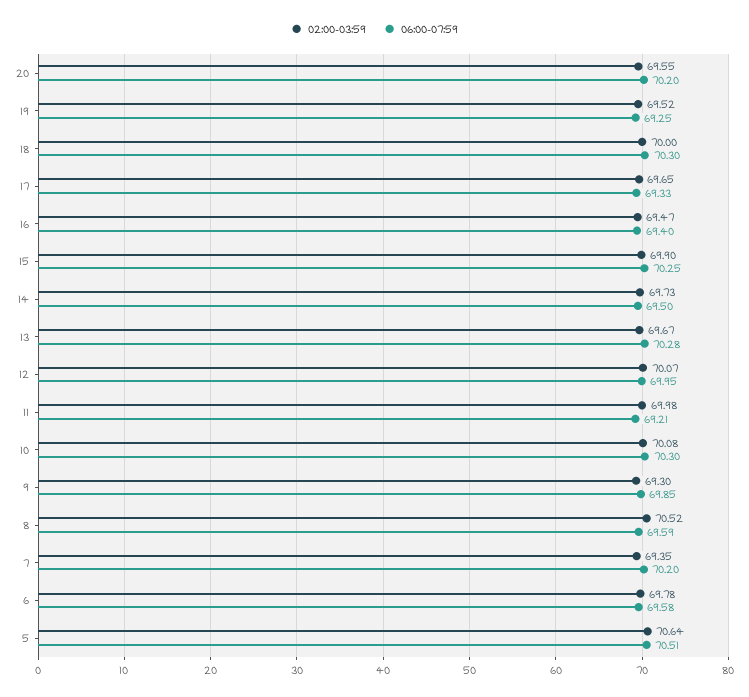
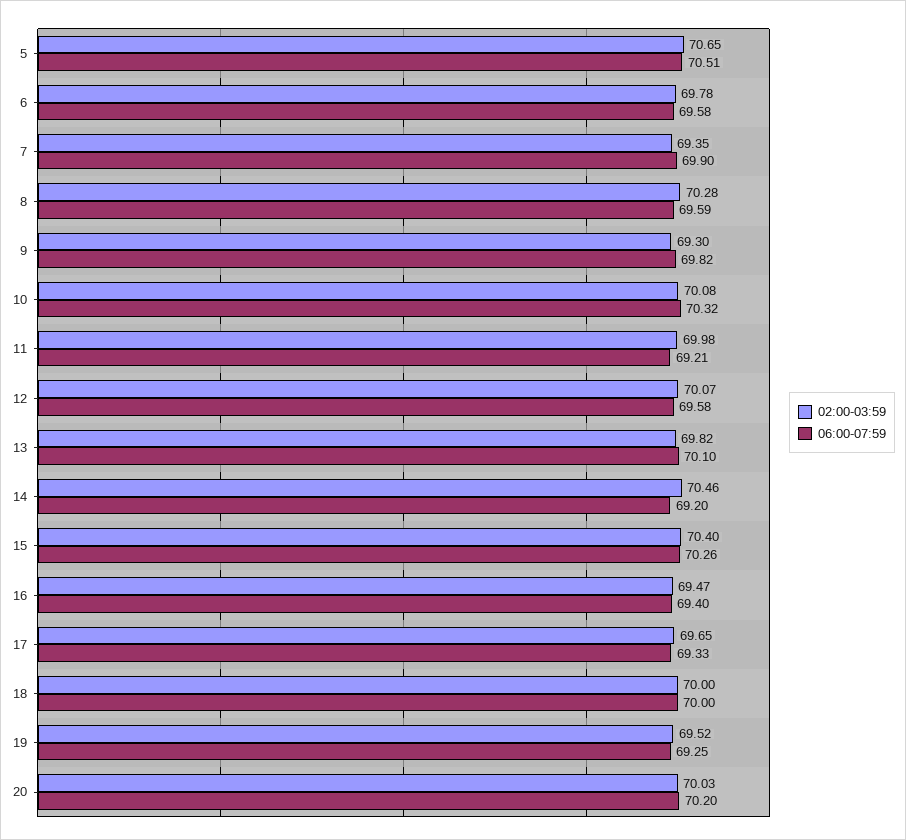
02:00-03:59, 20: 69.55 -> 70.03
06:00-07:59, 18: 70.3 -> 70
02:00-03:59, 15: 69.9 -> 70.4
06:00-07:59, 15: 70.25 -> 70.26
02:00-03:59, 14: 69.73 -> 70.46
06:00-07:59, 14: 69.5 -> 69.2
02:00-03:59, 13: 69.67 -> 69.82
06:00-07:59, 13: 70.28 -> 70.1
06:00-07:59, 12: 69.95 -> 69.58
06:00-07:59, 10: 70.3 -> 70.32
06:00-07:59, 9: 69.85 -> 69.82
02:00-03:59, 8: 70.52 -> 70.28
06:00-07:59, 7: 70.2 -> 69.9
02:00-03:59, 5: 70.64 -> 70.65

